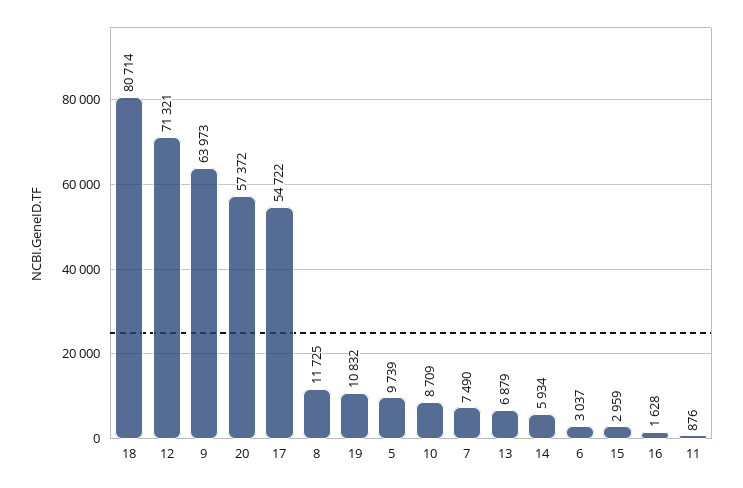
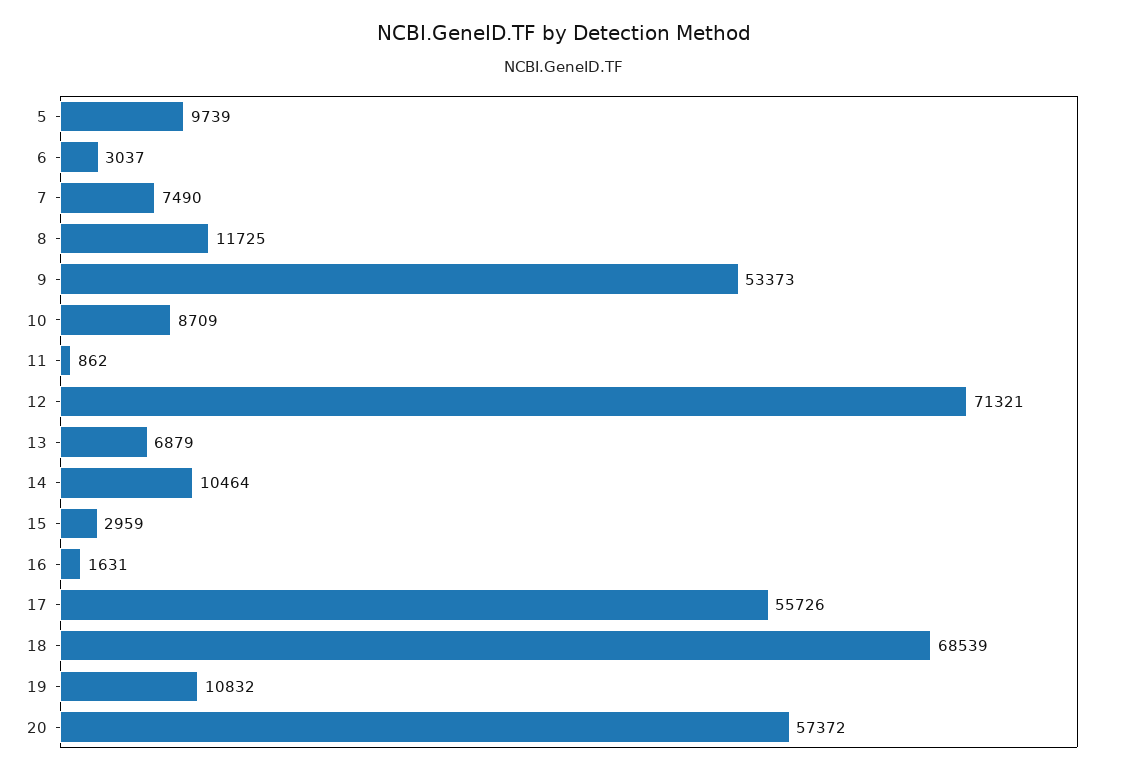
18: 80714 -> 68539
9: 63973 -> 53373
17: 54722 -> 55726
14: 5934 -> 10464
16: 1628 -> 1631
11: 876 -> 862

